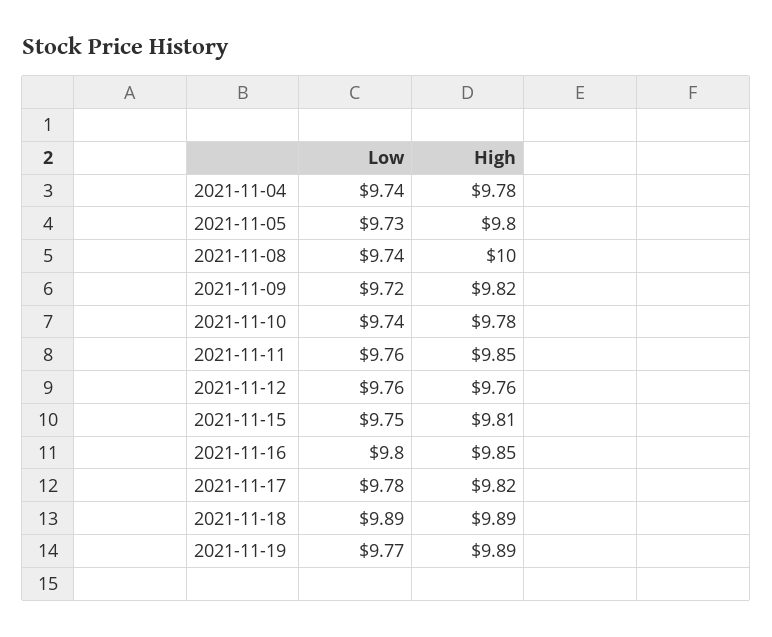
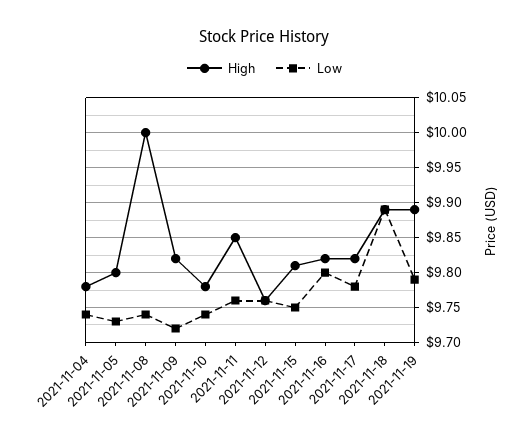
High, 2021-11-16: 9.85 -> 9.82
Low, 2021-11-19: 9.77 -> 9.79

